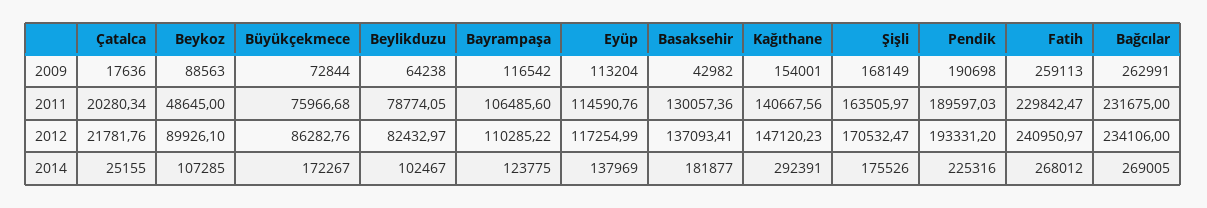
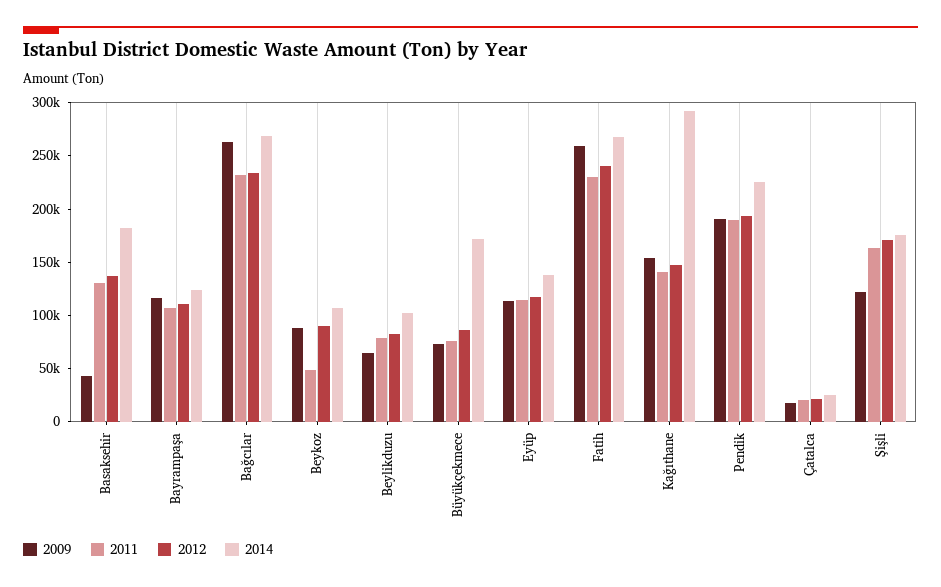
2009, Şişli: 168149 -> 120000

